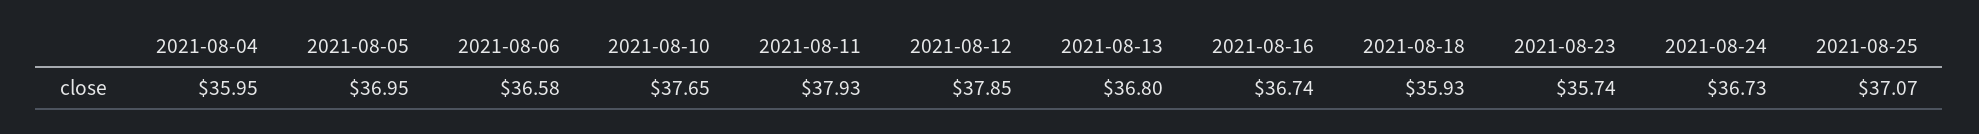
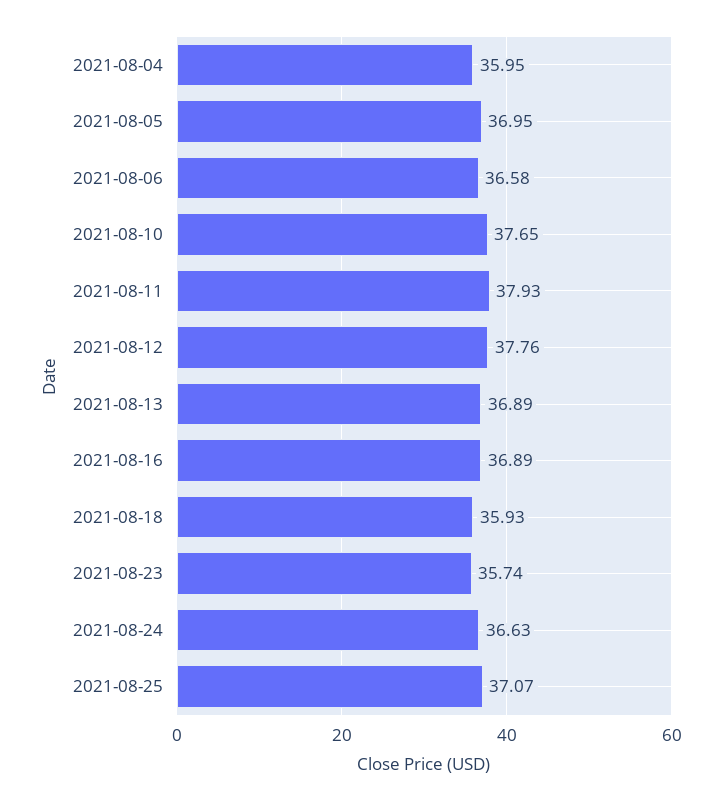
2021-08-12: 37.85 -> 37.76
2021-08-13: 36.8 -> 36.89
2021-08-16: 36.74 -> 36.89
2021-08-24: 36.73 -> 36.63

